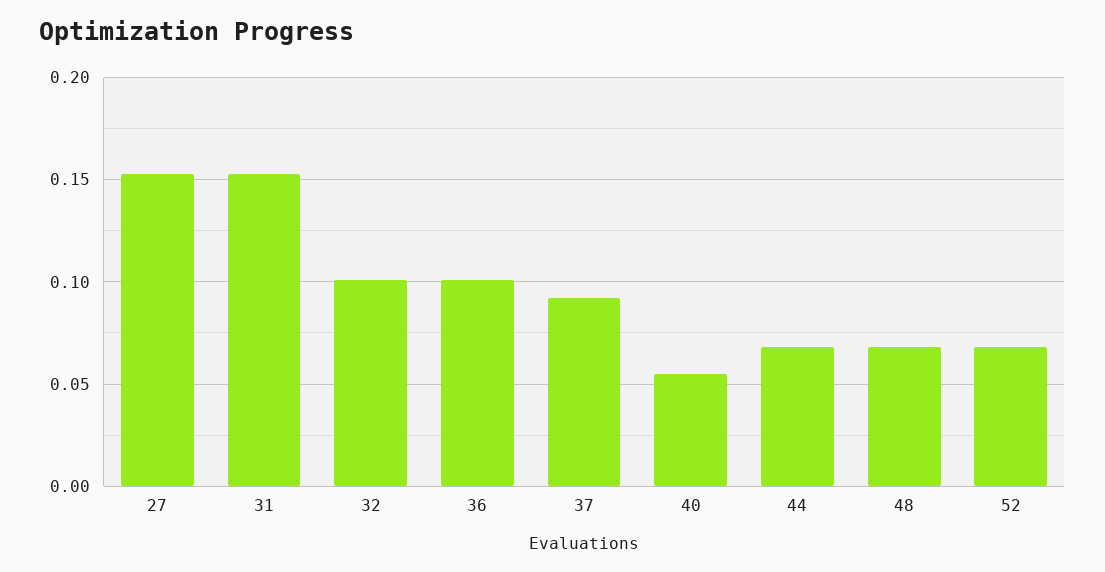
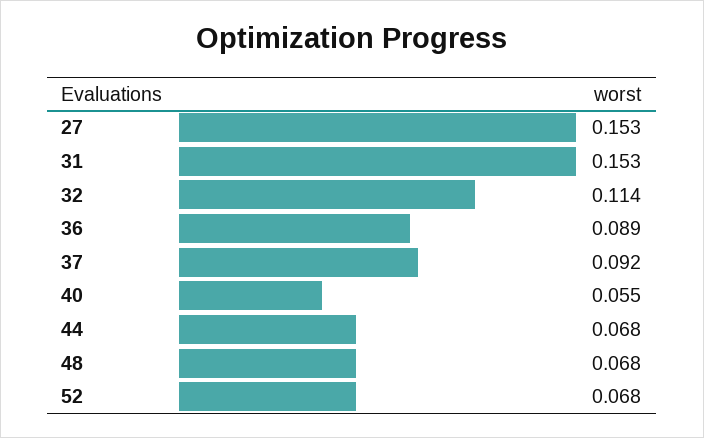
32: 0.1 -> 0.114
36: 0.1 -> 0.089

